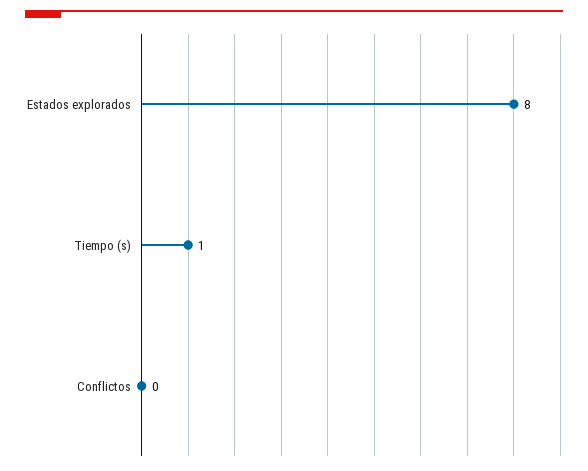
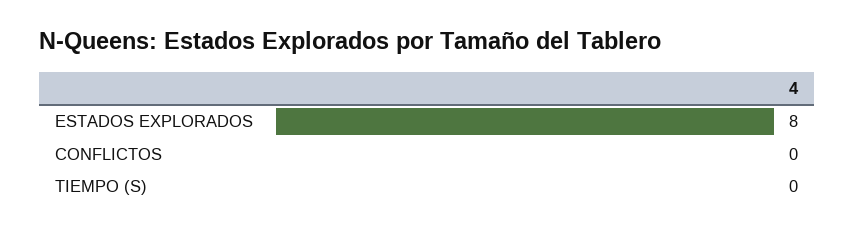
Tiempo (s): 1 -> 0

